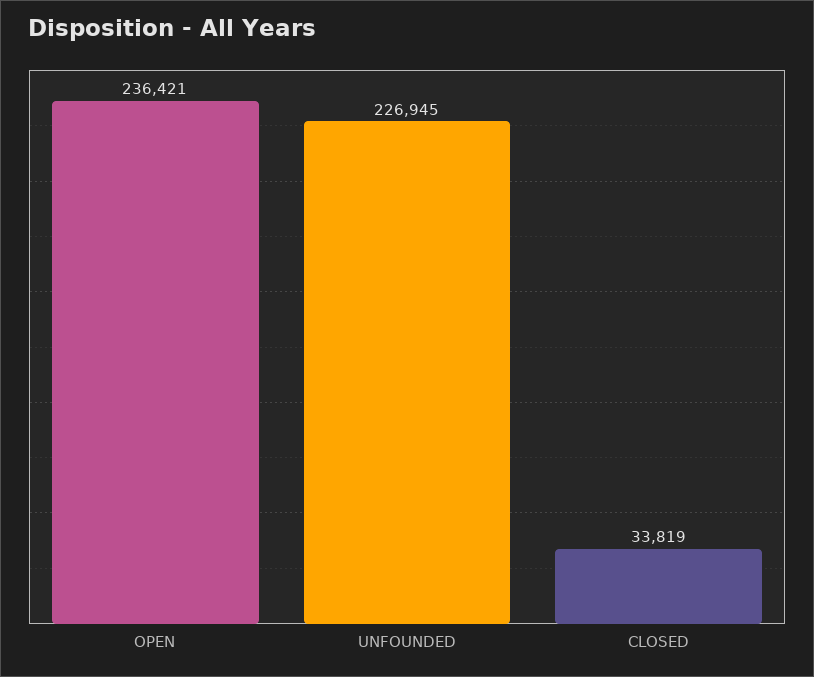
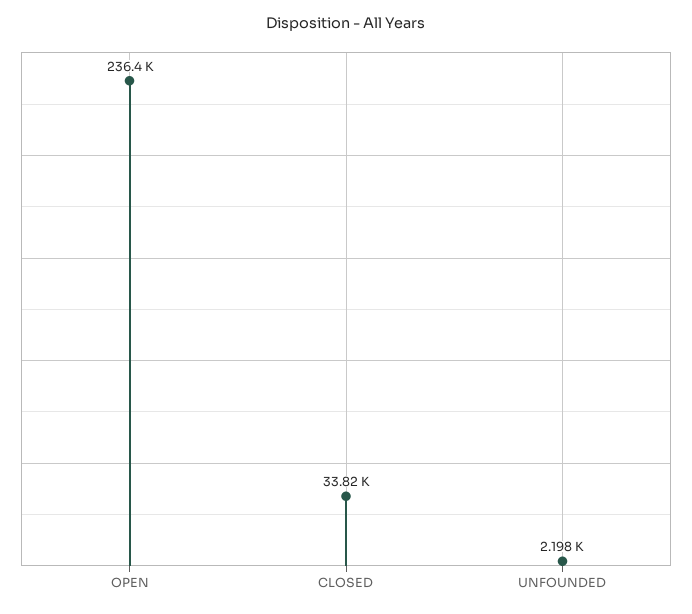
UNFOUNDED: 226945 -> 2198

